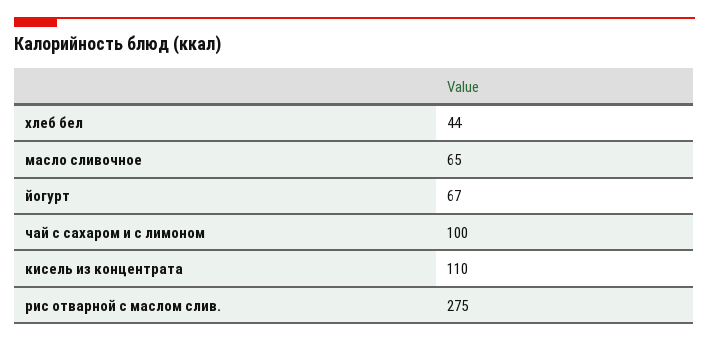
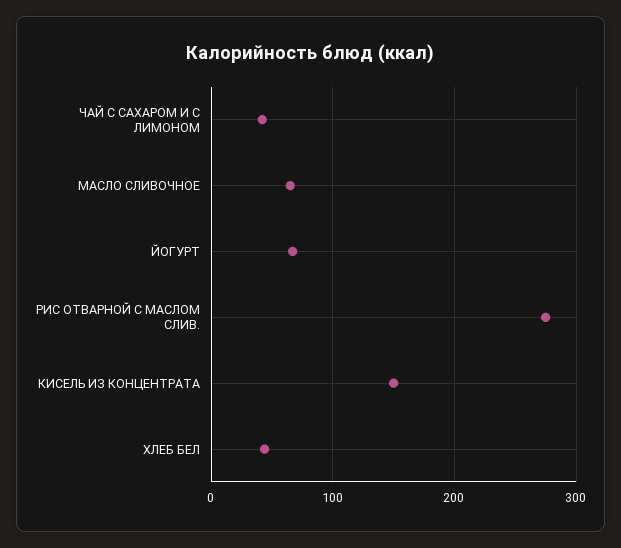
чай с сахаром и с лимоном: 100 -> 40
кисель из концентрата: 110 -> 150

